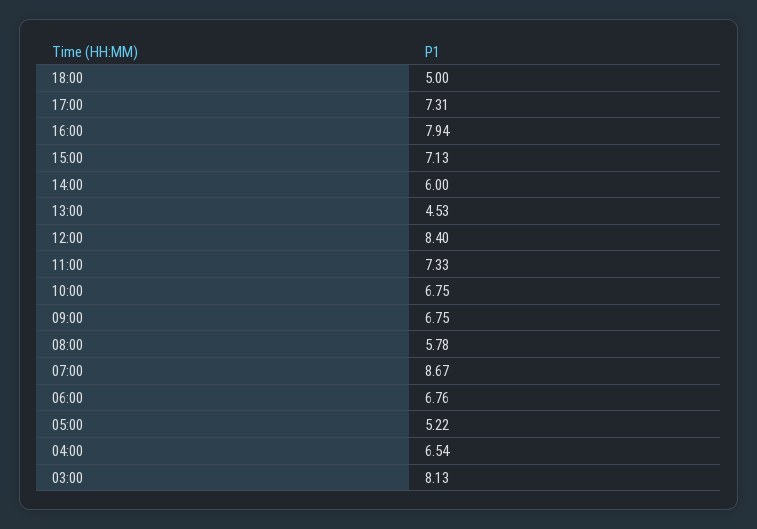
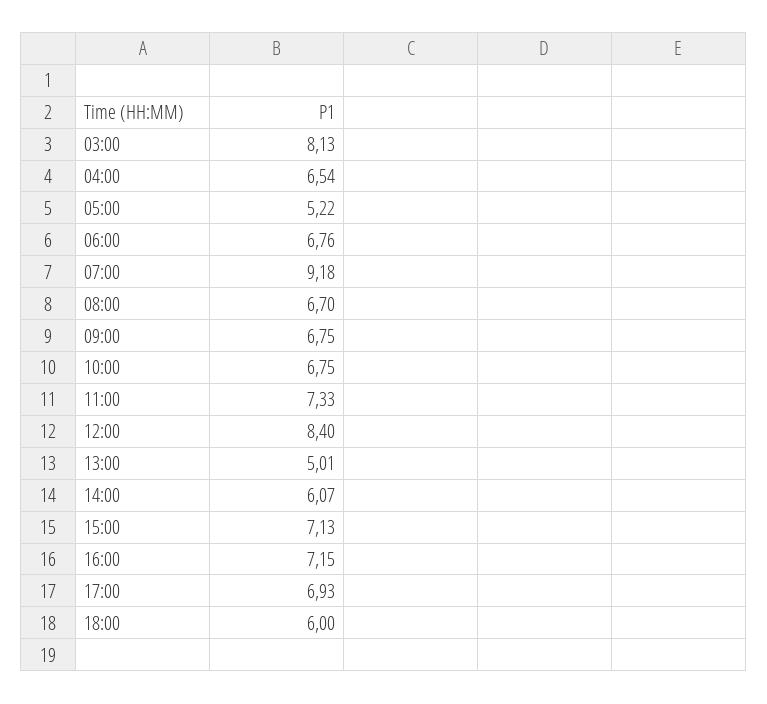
18:00: 5 -> 6
17:00: 7.31 -> 6.93
16:00: 7.94 -> 7.15
14:00: 6 -> 6.07
13:00: 4.53 -> 5.01
08:00: 5.78 -> 6.7
07:00: 8.67 -> 9.18

